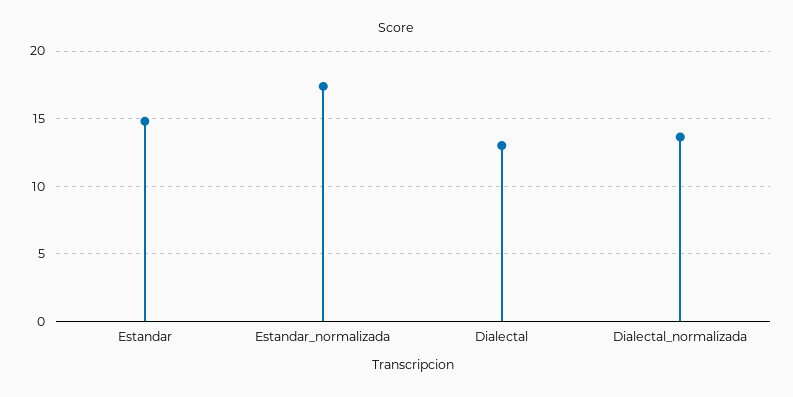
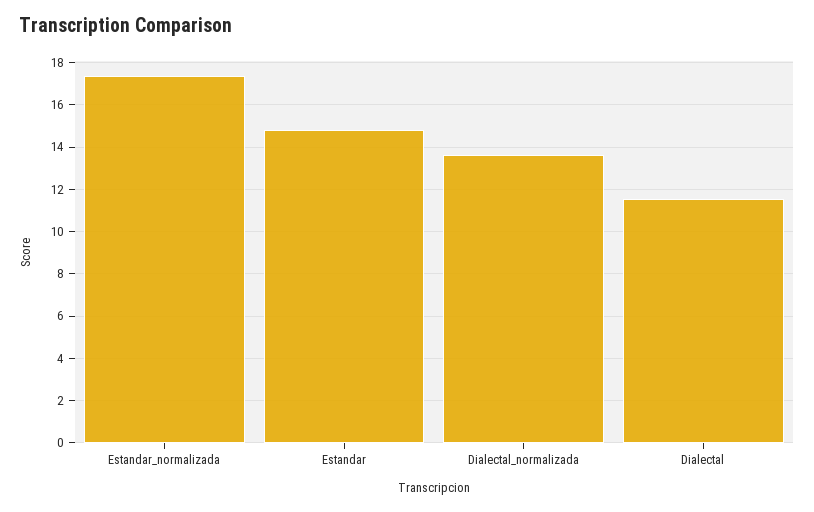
Dialectal: 13 -> 11.5

